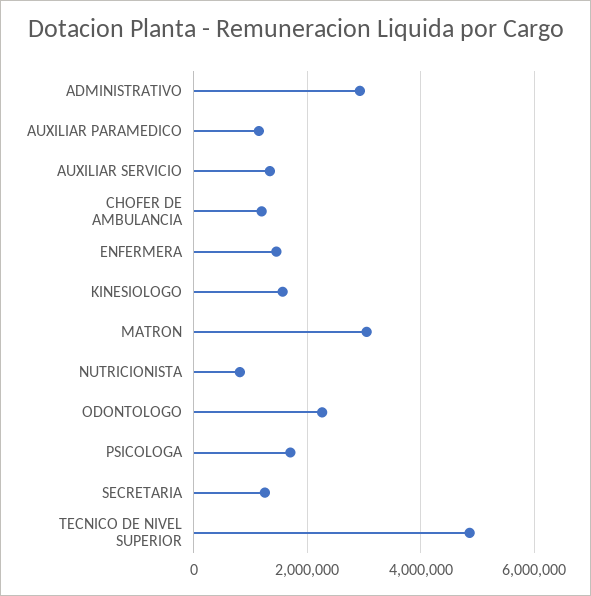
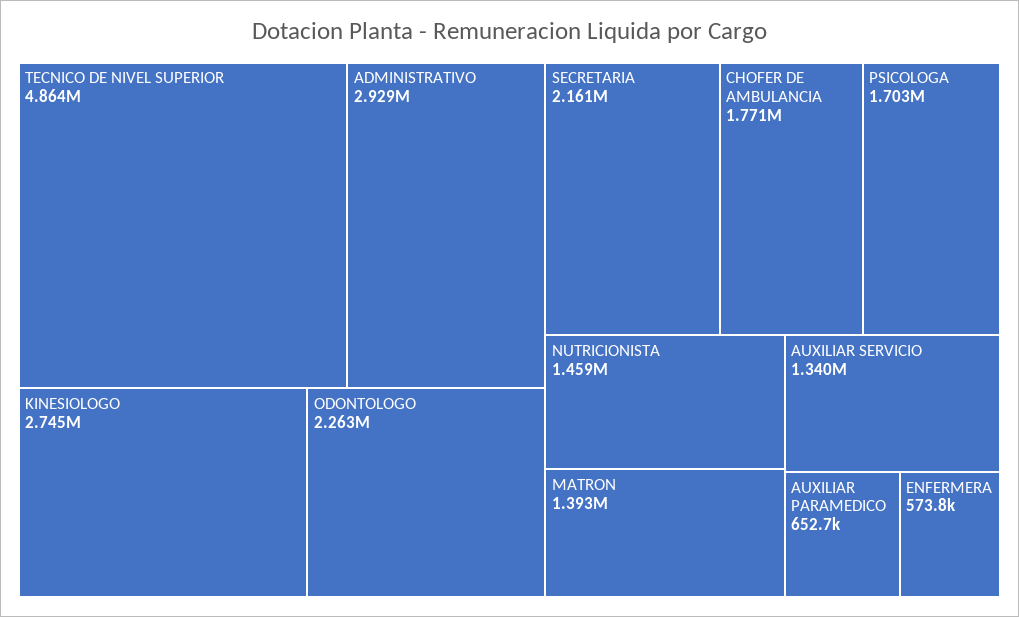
AUXILIAR PARAMEDICO: 1200000 -> 652700
CHOFER DE AMBULANCIA: 1200000 -> 1771000
ENFERMERA: 1400000 -> 573800
KINESIOLOGO: 1600000 -> 2745000
MATRON: 3000000 -> 1393000
NUTRICIONISTA: 800000 -> 1459000
SECRETARIA: 1200000 -> 2161000

